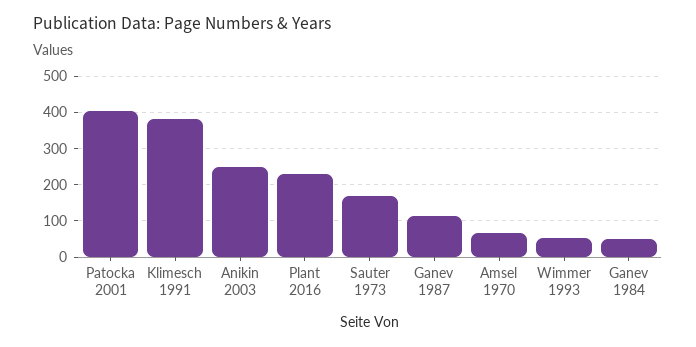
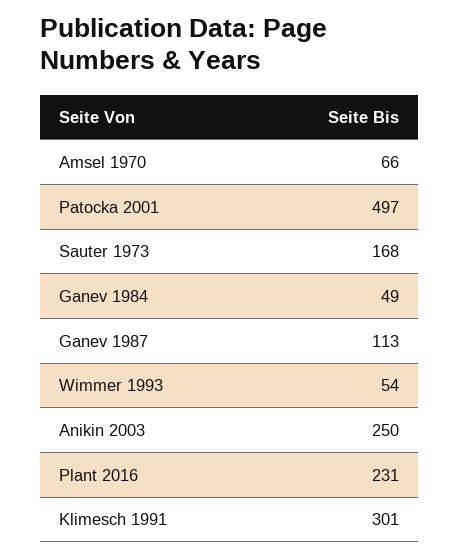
Patocka 2001: 400 -> 497
Klimesch 1991: 380 -> 301

